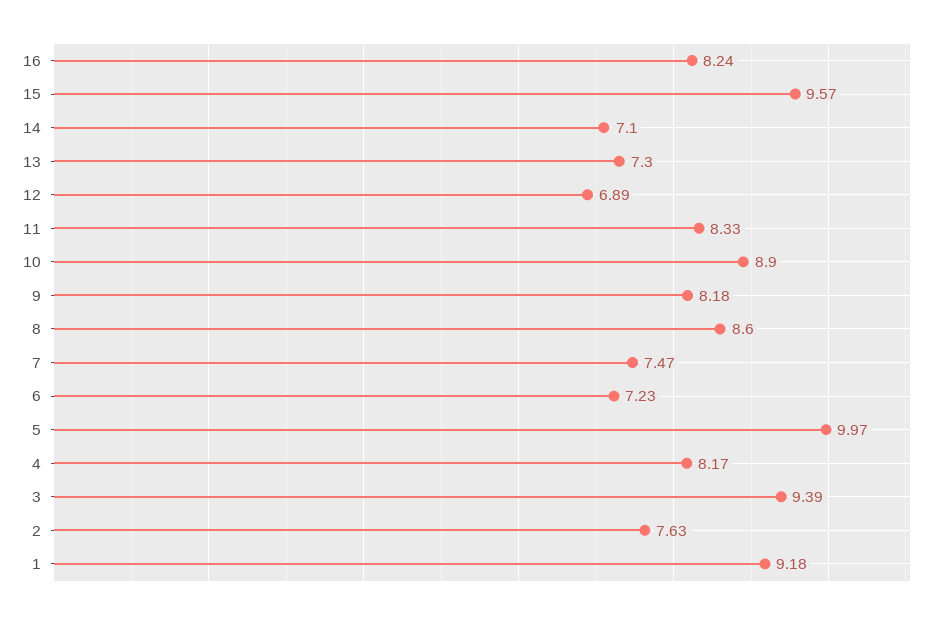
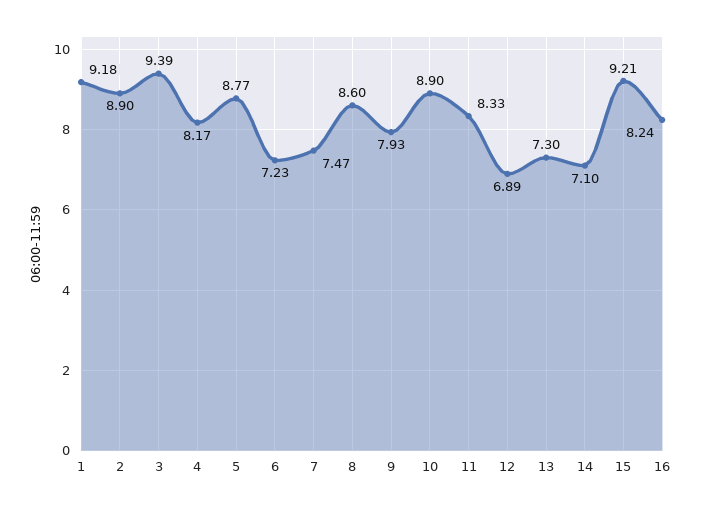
15: 9.57 -> 9.21
9: 8.18 -> 7.93
5: 9.97 -> 8.77
2: 7.63 -> 8.9

